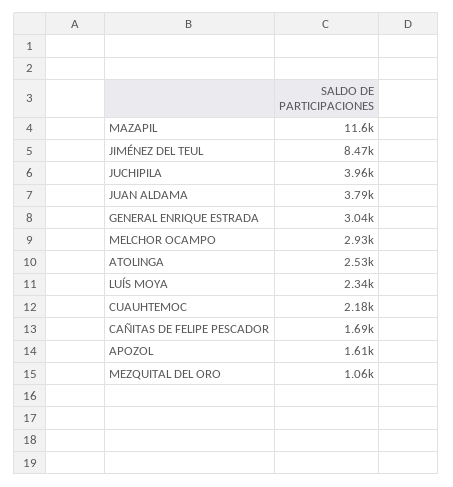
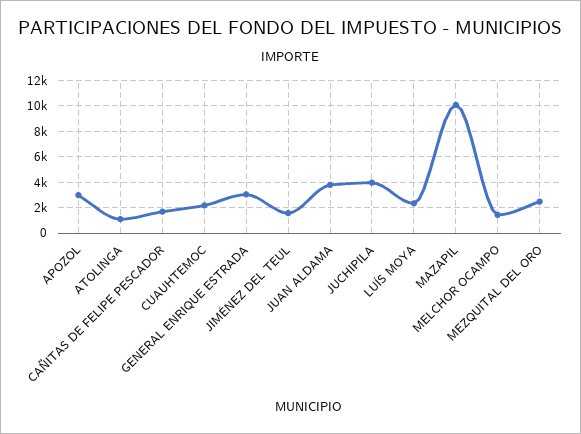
MAZAPIL: 11600 -> 10000
JIMÉNEZ DEL TEUL: 8470 -> 1500
MELCHOR OCAMPO: 2930 -> 1500
ATOLINGA: 2530 -> 1000
APOZOL: 1610 -> 3000
MEZQUITAL DEL ORO: 1060 -> 2500

